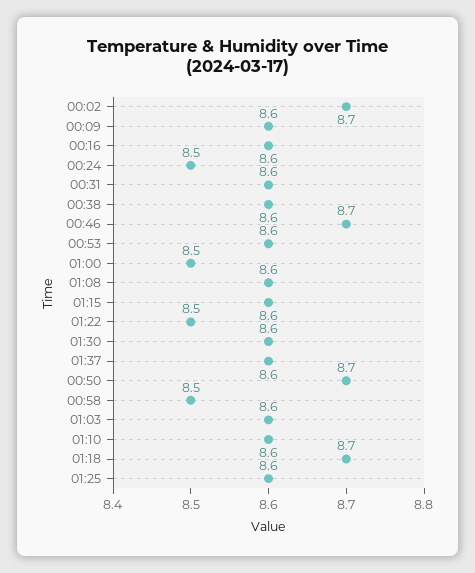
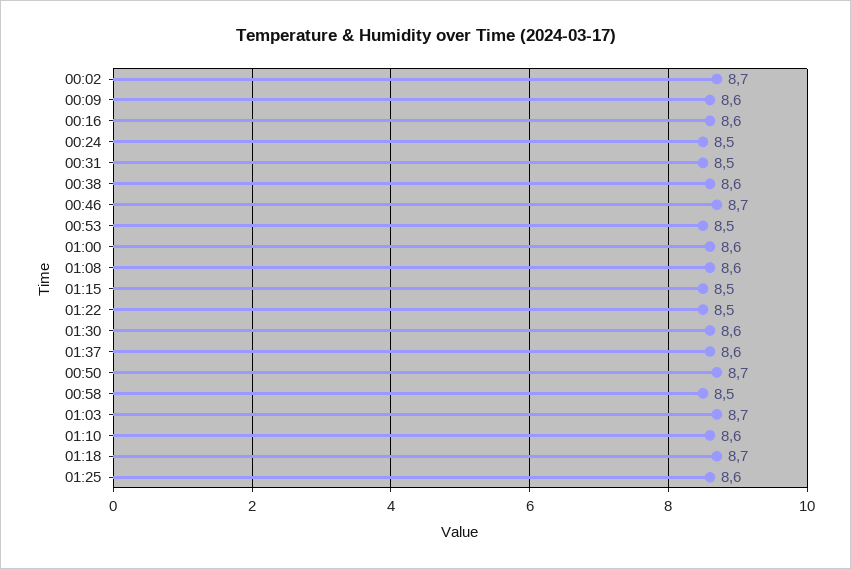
00:31: 8.6 -> 8.5
00:53: 8.6 -> 8.5
01:00: 8.5 -> 8.6
01:15: 8.6 -> 8.5
01:03: 8.6 -> 8.7

